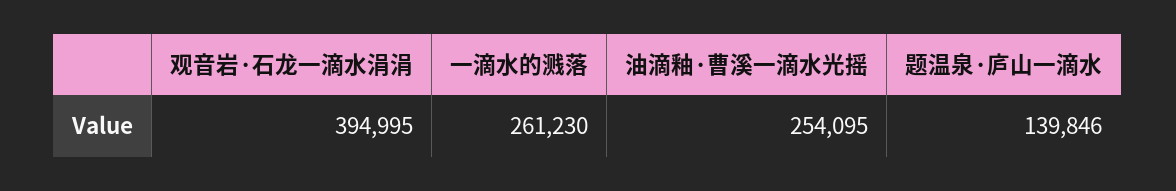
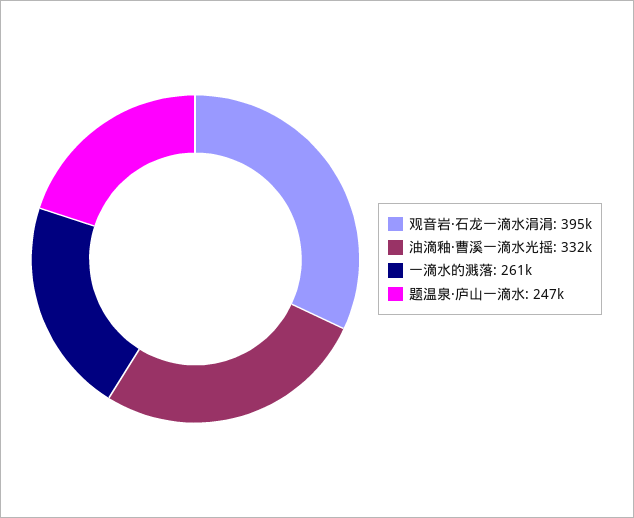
油滴釉·曹溪一滴水光摇: 254095 -> 332000
题温泉·庐山一滴水: 139846 -> 247000

